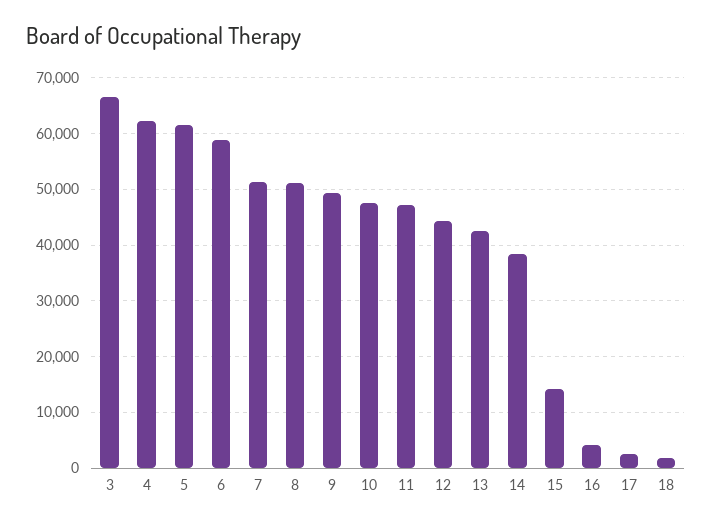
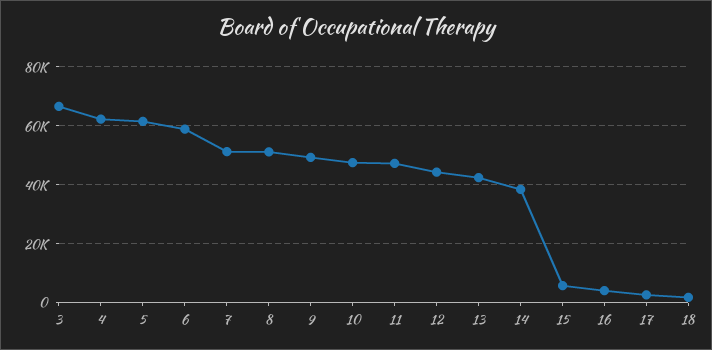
15: 14000 -> 5000

